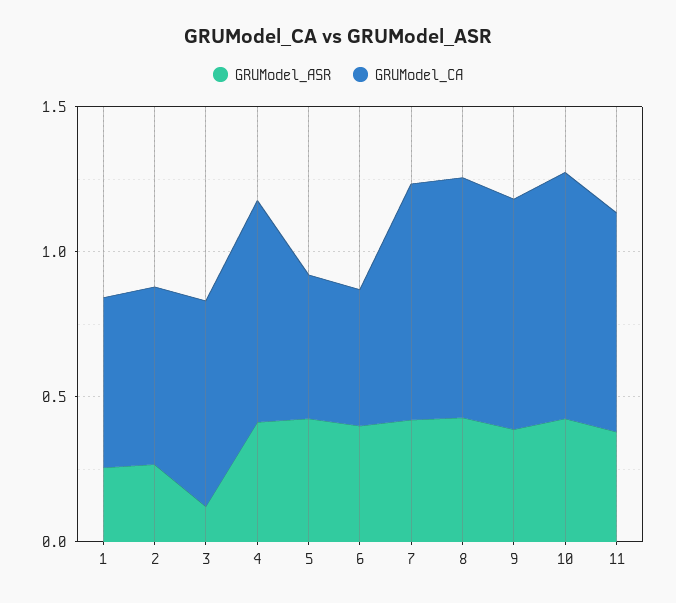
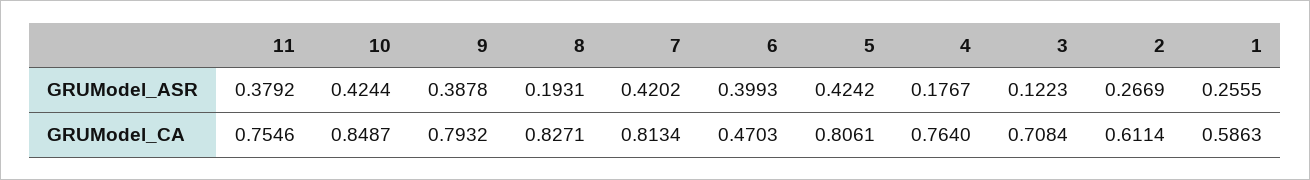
GRUModel_ASR, 4: 0.4 -> 0.1767
GRUModel_CA, 5: 0.5 -> 0.8061
GRUModel_ASR, 8: 0.4 -> 0.1931

